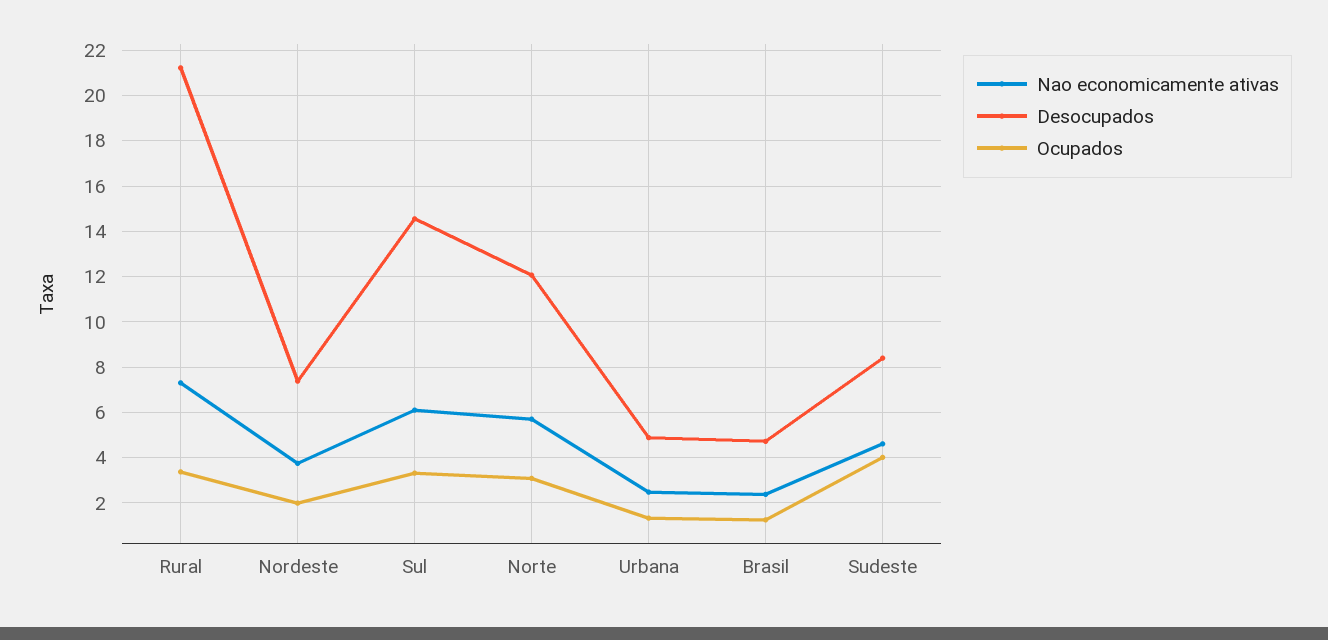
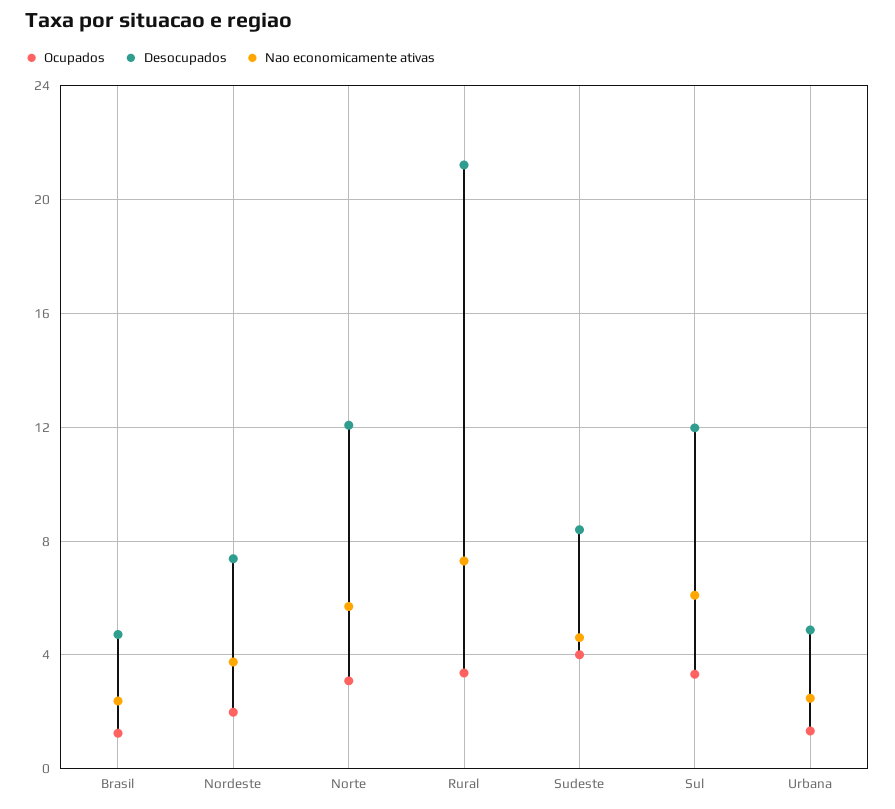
Desocupados, Sul: 14.5 -> 12

